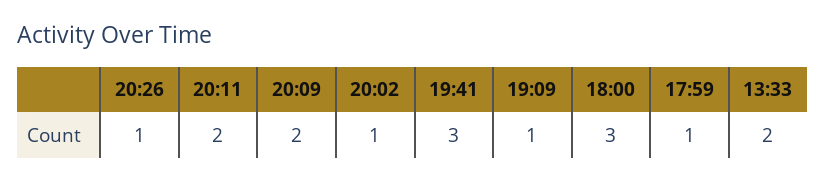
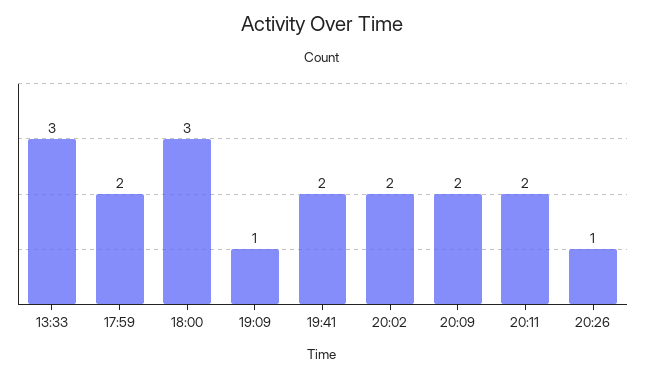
20:02: 1 -> 2
19:41: 3 -> 2
17:59: 1 -> 2
13:33: 2 -> 3

